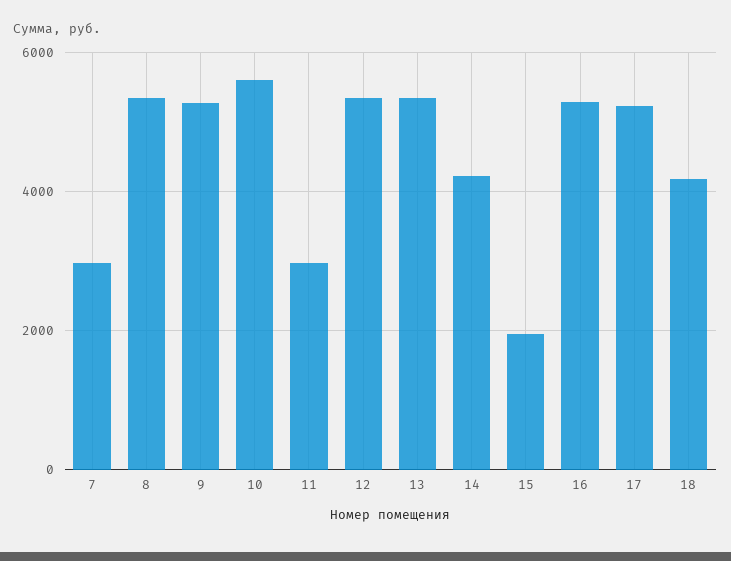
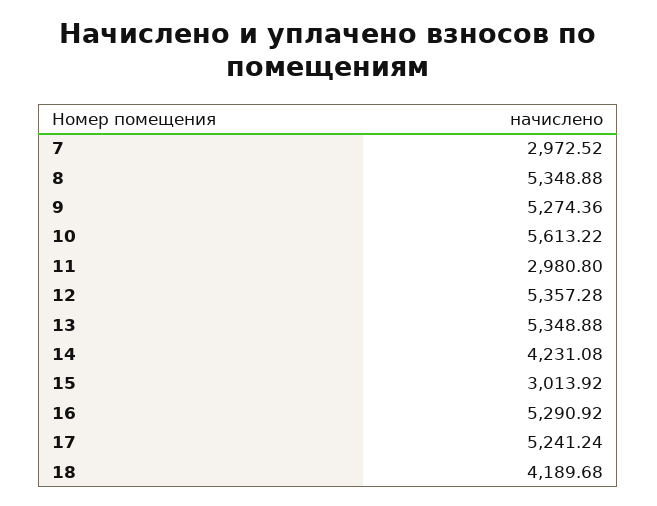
15: 2000 -> 3013.92

